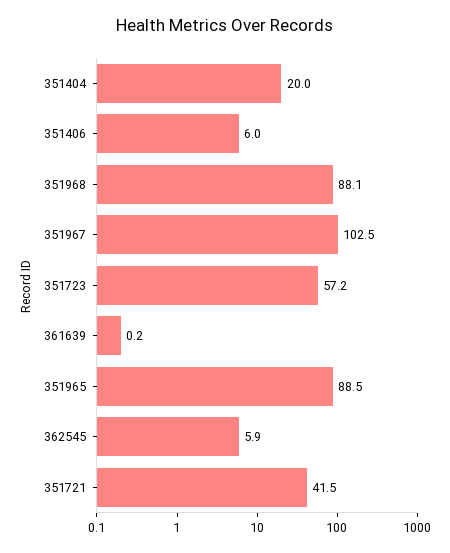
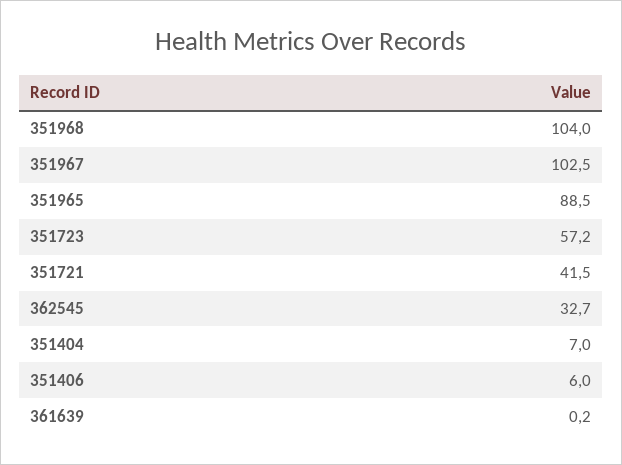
351404: 20 -> 7
351968: 88.1 -> 104
362545: 5.9 -> 32.7

